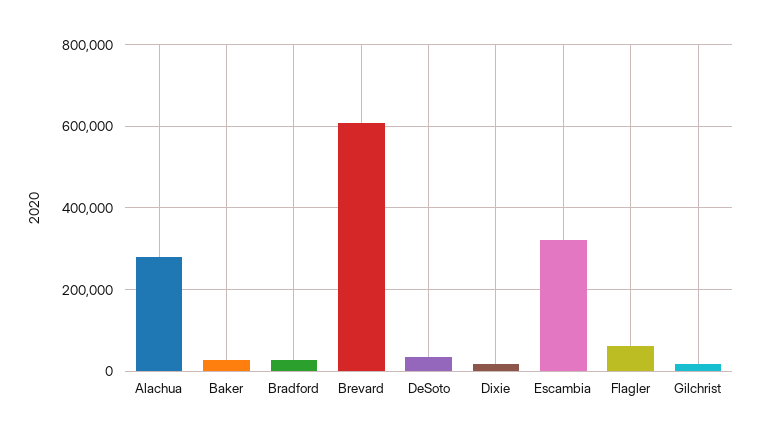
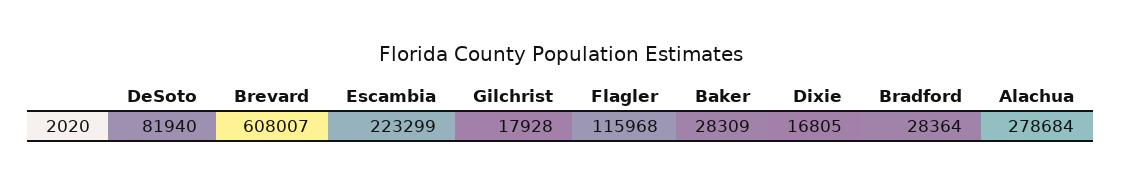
DeSoto: 40000 -> 81940
Escambia: 320000 -> 223299
Flagler: 60000 -> 115968

